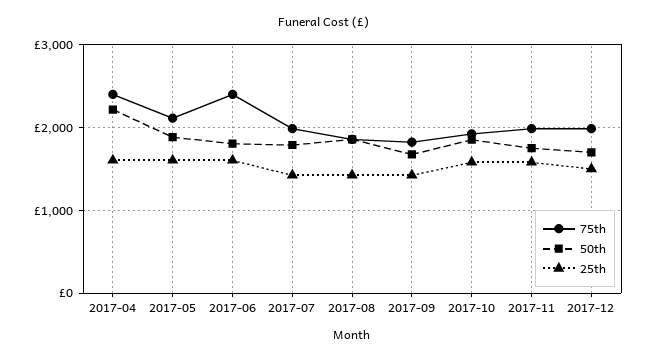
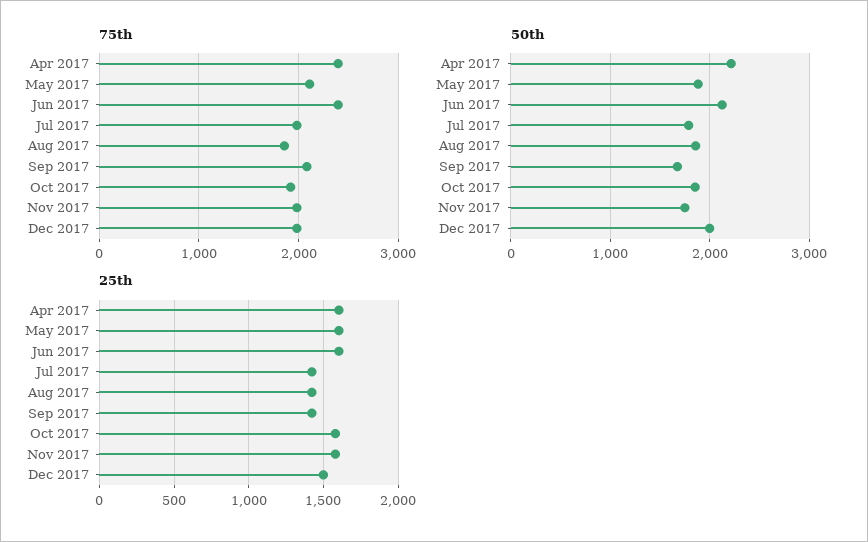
50th, 2017-06: 1800 -> 2100
75th, 2017-09: 1800 -> 2100
50th, 2017-12: 1700 -> 2000

